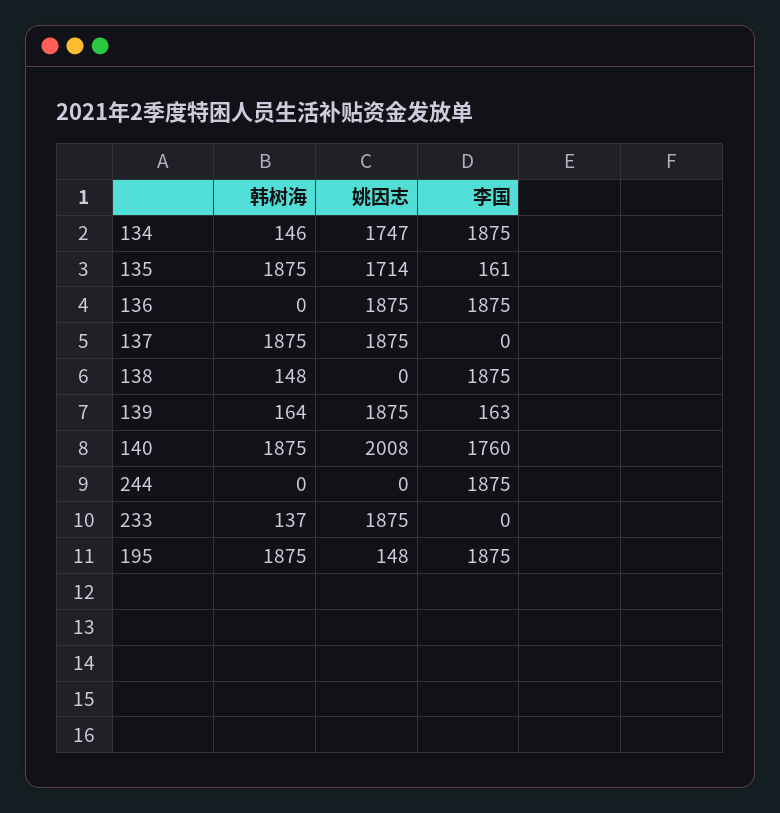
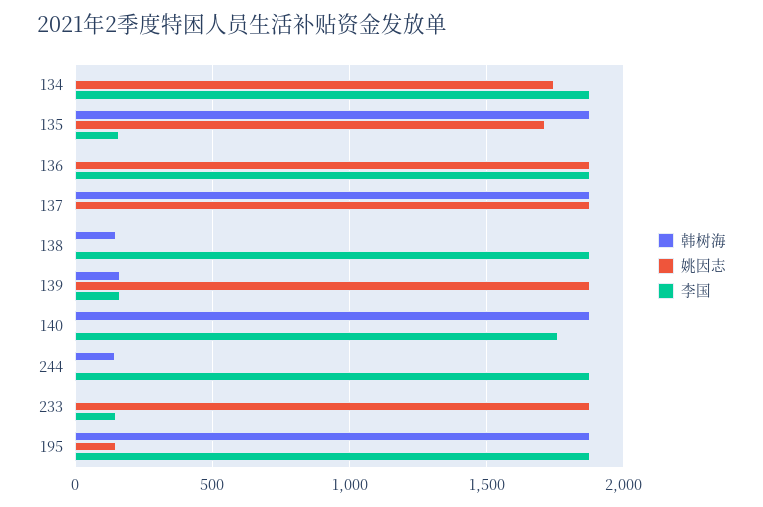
韩树海, 134: 146 -> 0
姚因志, 140: 2008 -> 0
韩树海, 244: 0 -> 150
韩树海, 233: 137 -> 0
李国, 233: 0 -> 150

